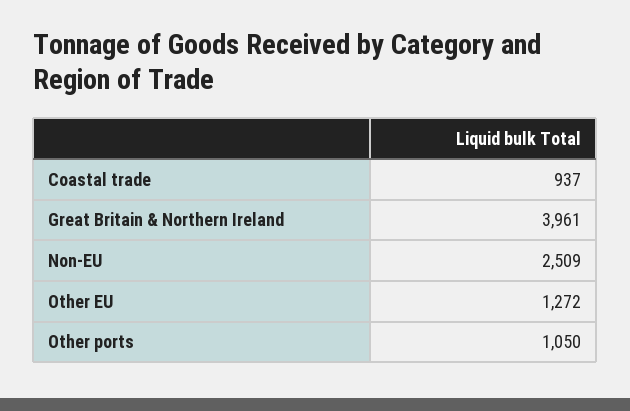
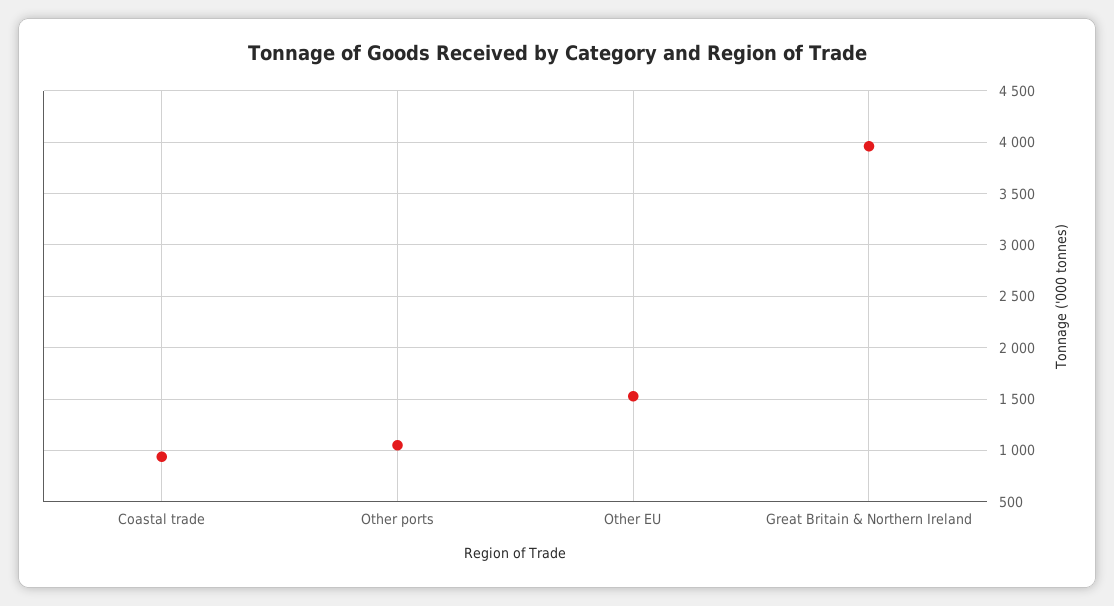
Non-EU: 2509 -> none
Other EU: 1272 -> 1500

